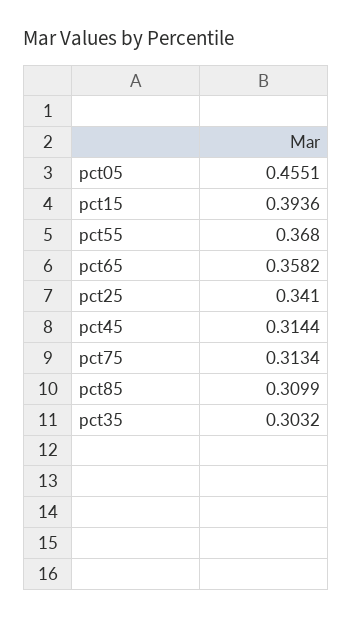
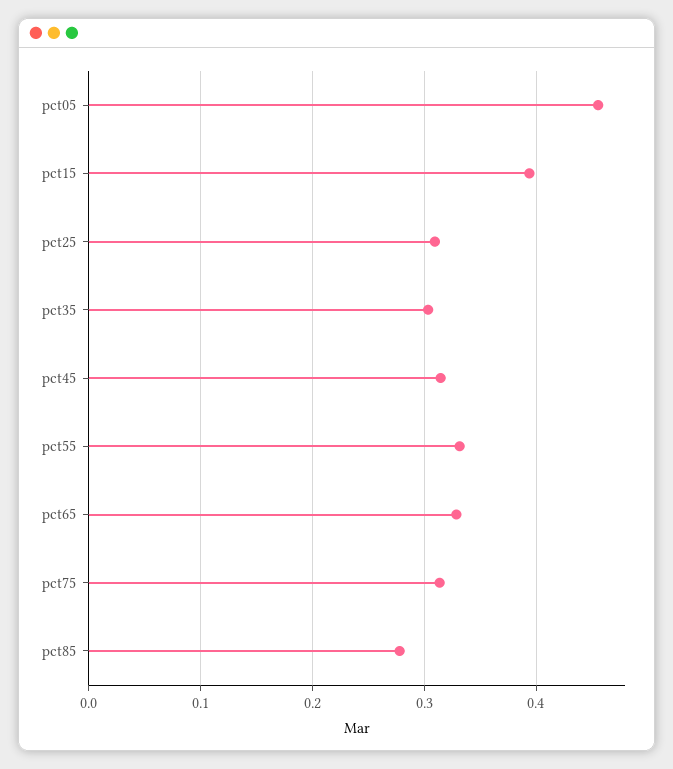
pct55: 0.368 -> 0.33
pct65: 0.3582 -> 0.33
pct25: 0.341 -> 0.31
pct85: 0.3099 -> 0.28

